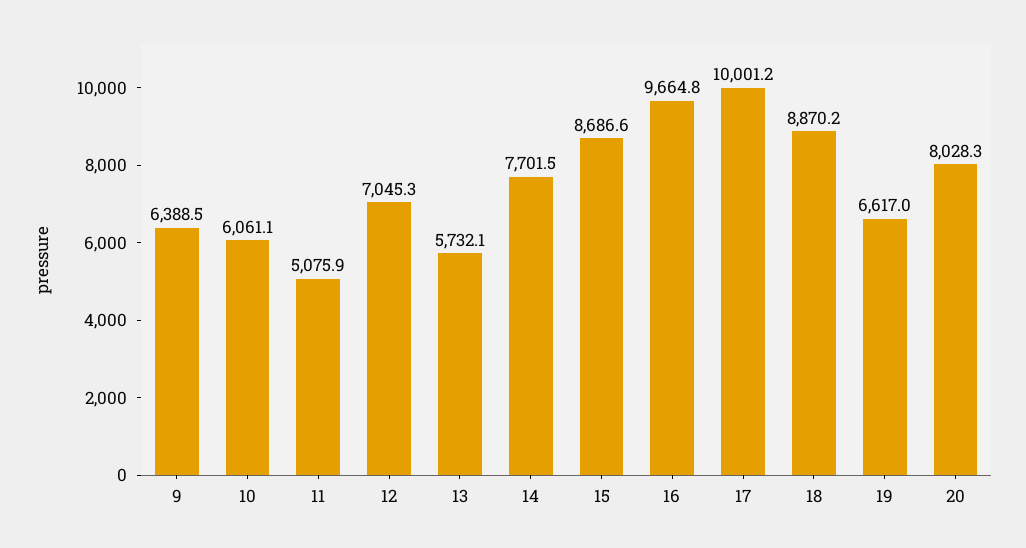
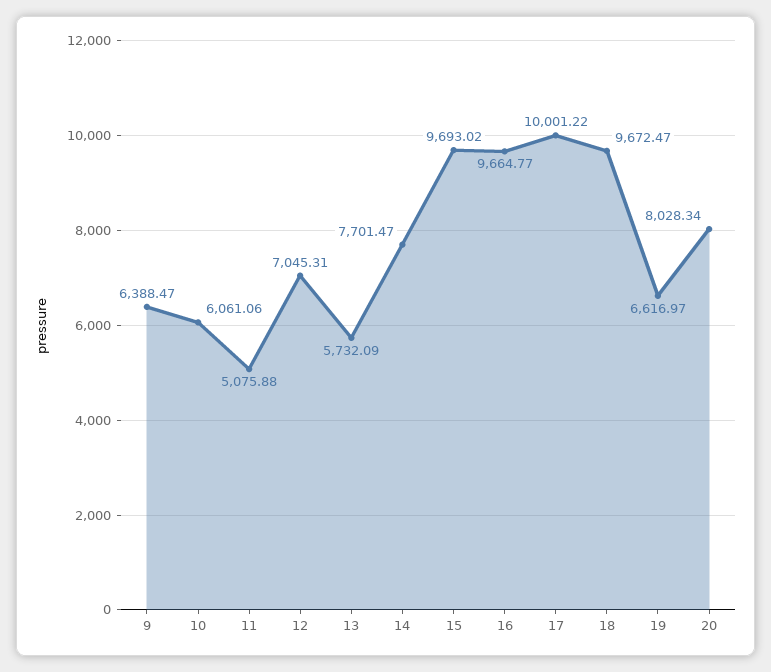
15: 8686.6 -> 9693.02
18: 8870.2 -> 9672.47

